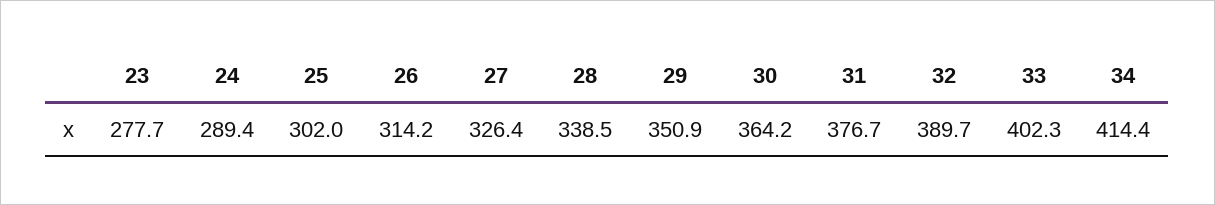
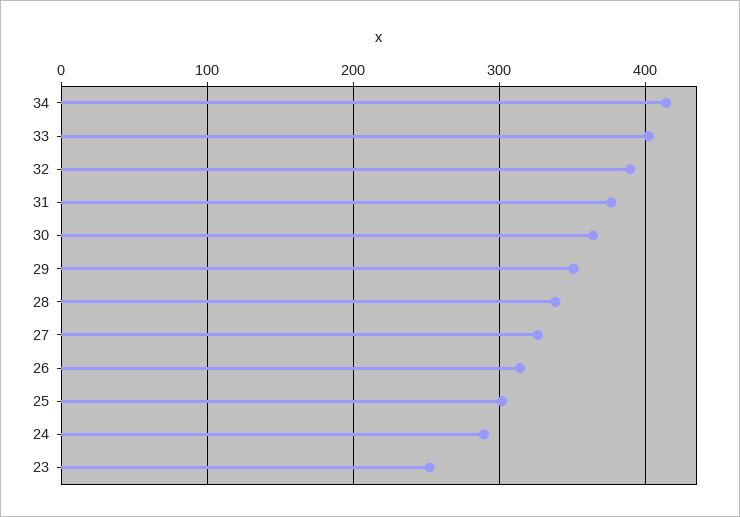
23: 277.7 -> 250

